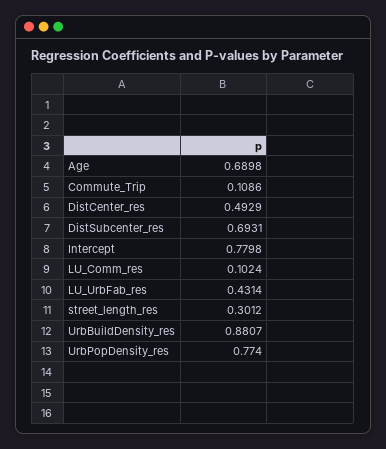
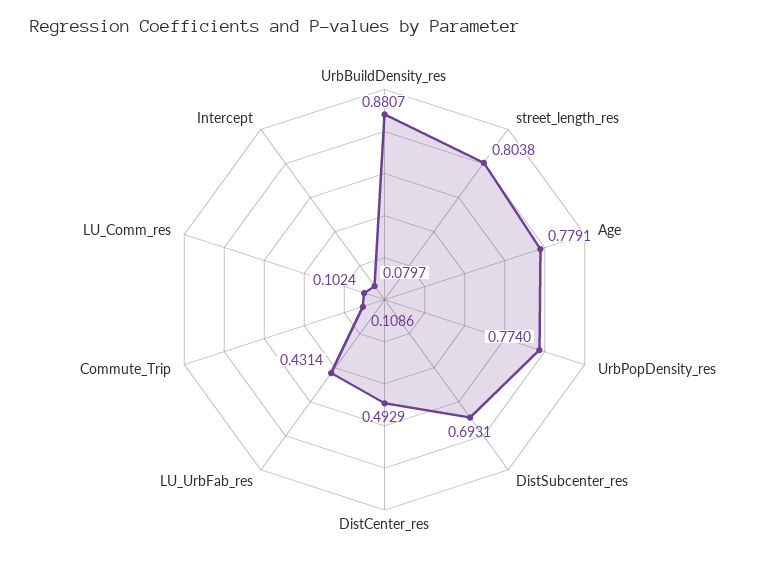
Age: 0.6898 -> 0.7791
Intercept: 0.7798 -> 0.0797
street_length_res: 0.3012 -> 0.8038

